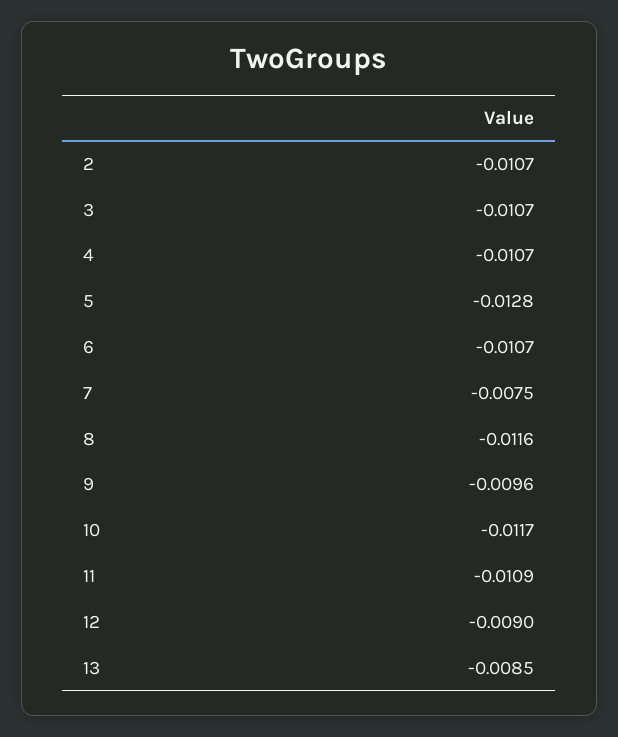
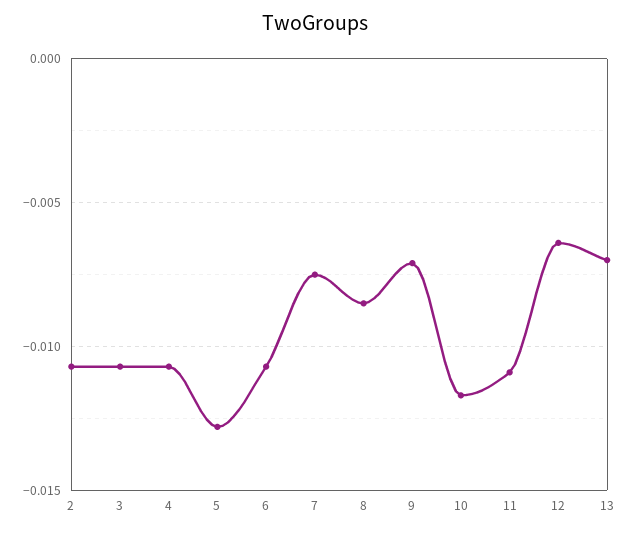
8: -0.0116 -> -0.0085
9: -0.0096 -> -0.007
12: -0.009 -> -0.0065
13: -0.0085 -> -0.007

